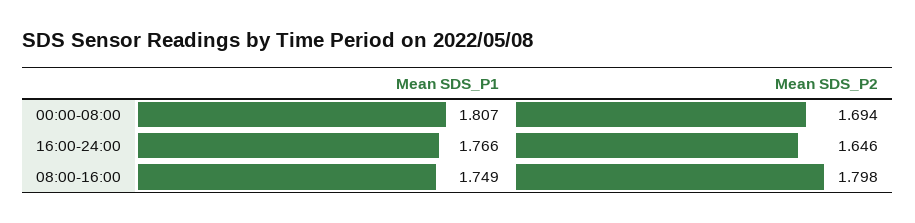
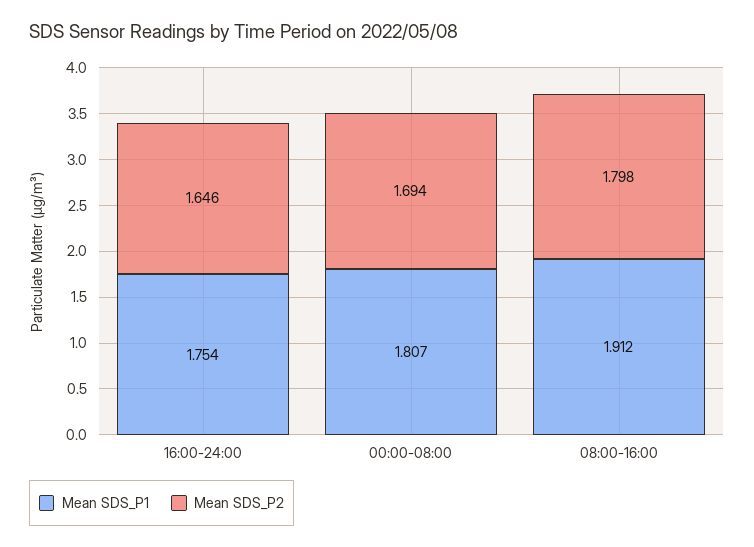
Mean SDS_P1, 16:00-24:00: 1.766 -> 1.754
Mean SDS_P1, 08:00-16:00: 1.749 -> 1.912

